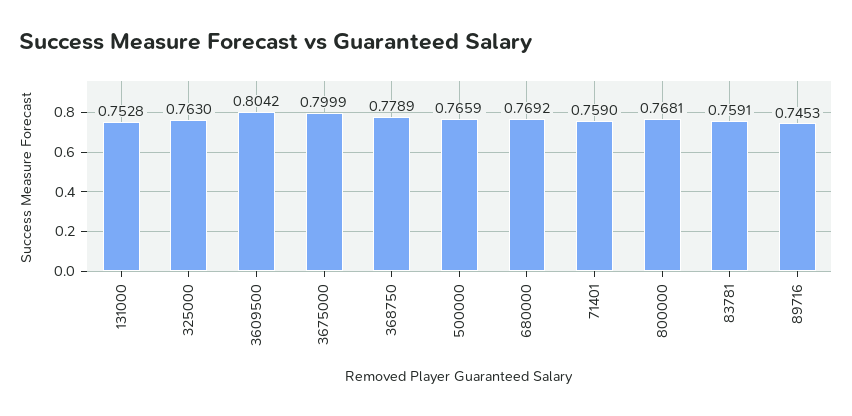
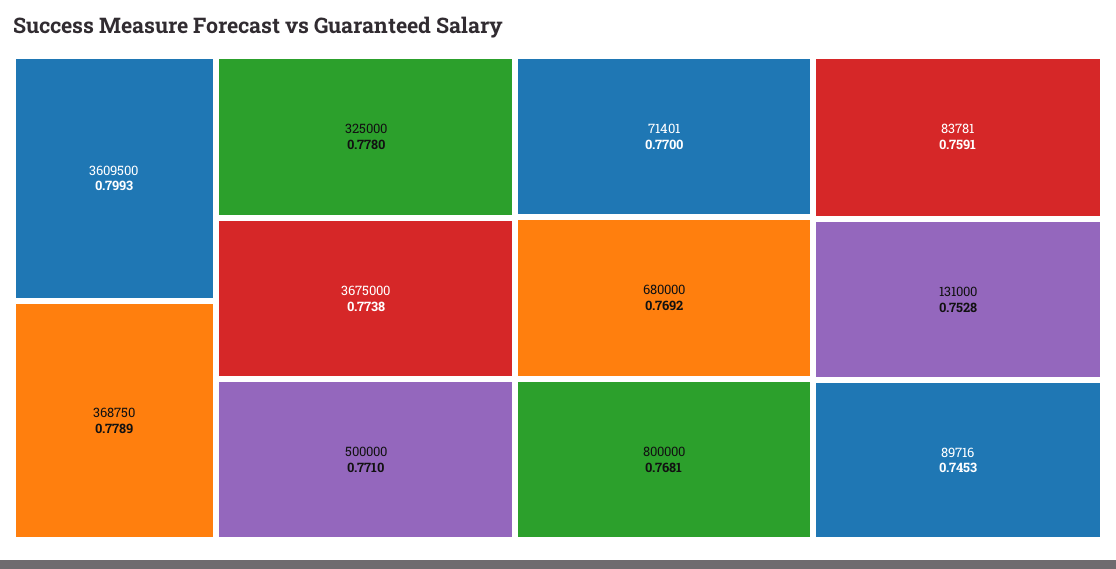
325000: 0.763 -> 0.778
3609500: 0.8042 -> 0.7993
3675000: 0.7999 -> 0.7738
500000: 0.7659 -> 0.771
71401: 0.759 -> 0.77

